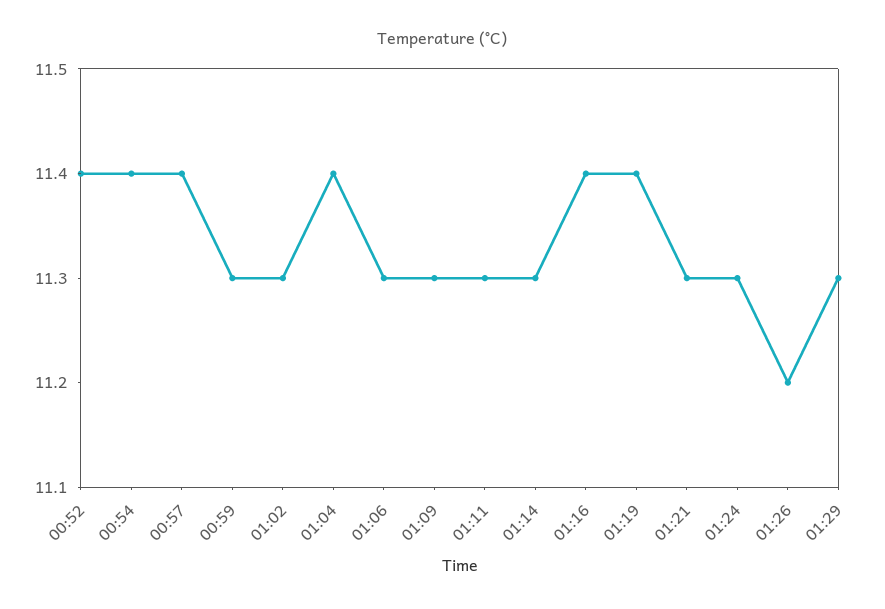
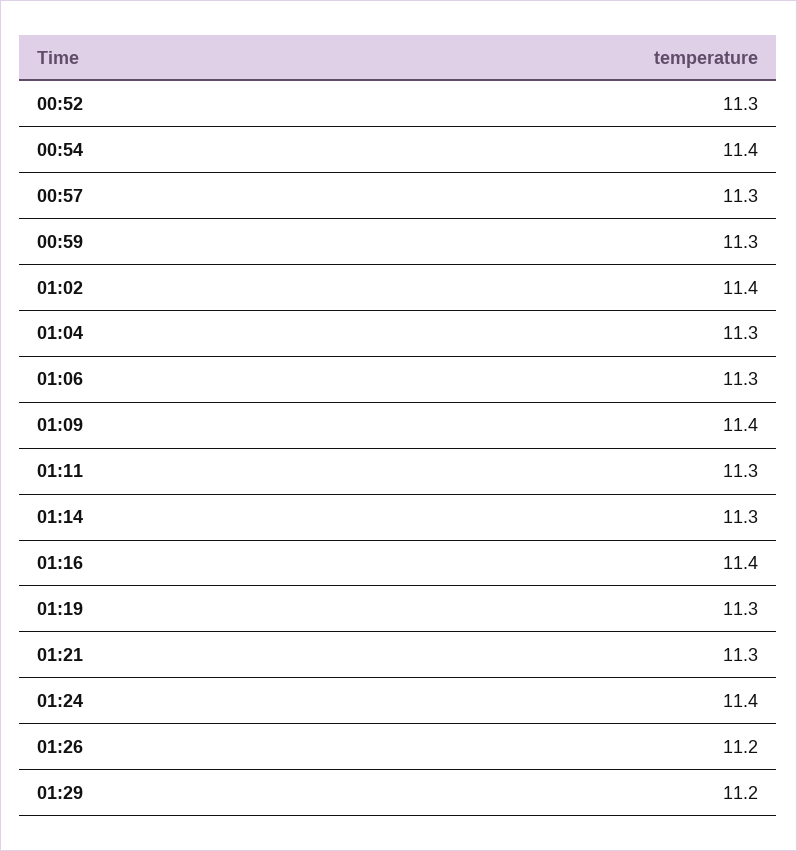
00:52: 11.4 -> 11.3
00:57: 11.4 -> 11.3
01:02: 11.3 -> 11.4
01:04: 11.4 -> 11.3
01:09: 11.3 -> 11.4
01:19: 11.4 -> 11.3
01:24: 11.3 -> 11.4
01:29: 11.3 -> 11.2

